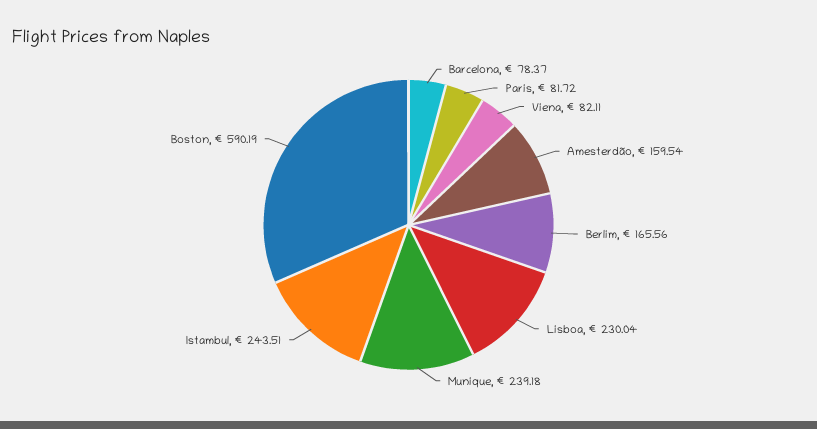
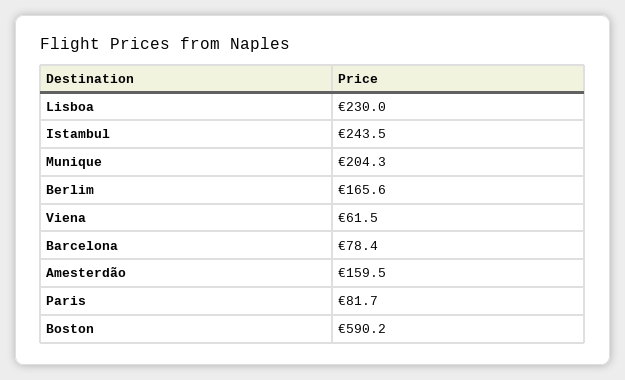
Viena: 82.11 -> 61.5
Munique: 239.18 -> 204.3

